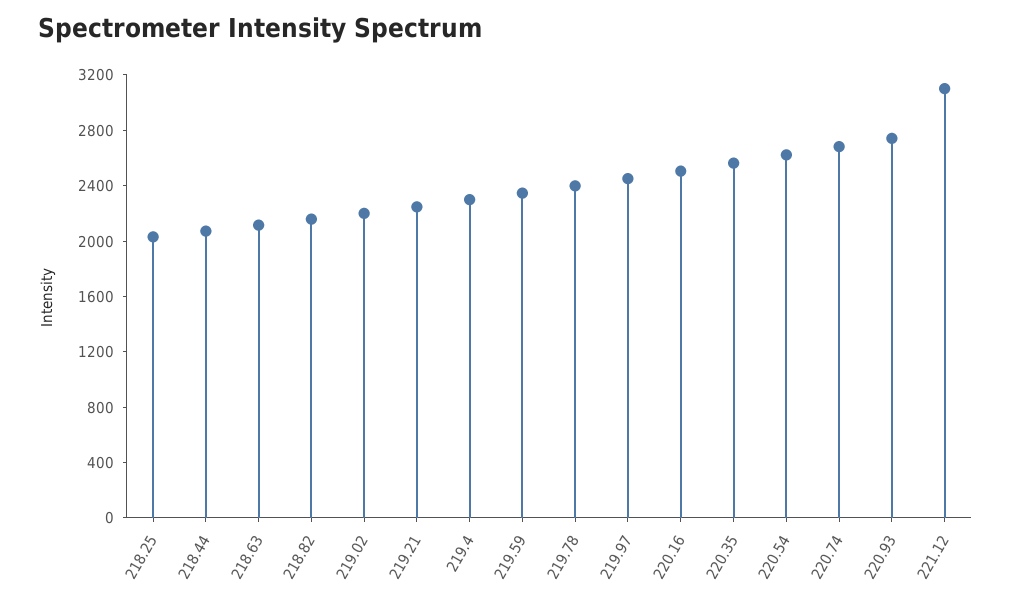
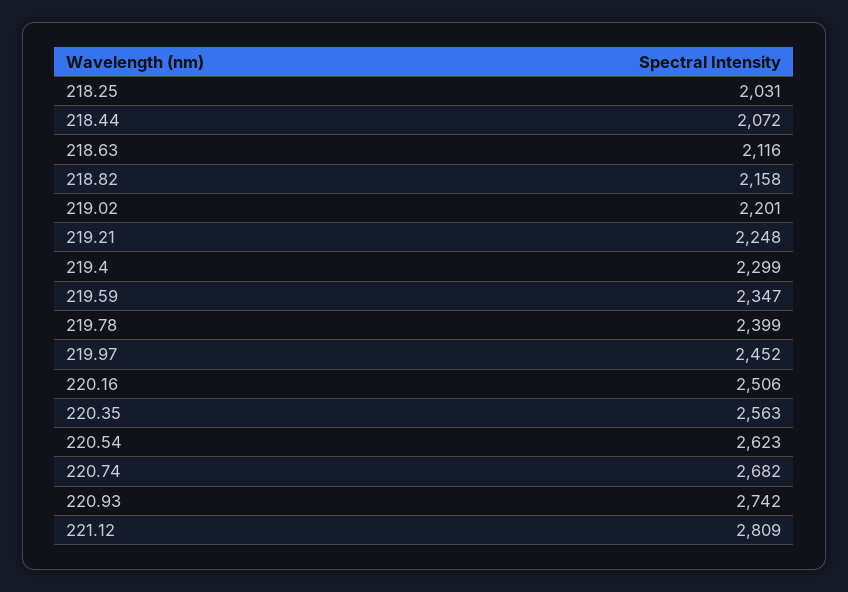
221.12: 3100 -> 2809

